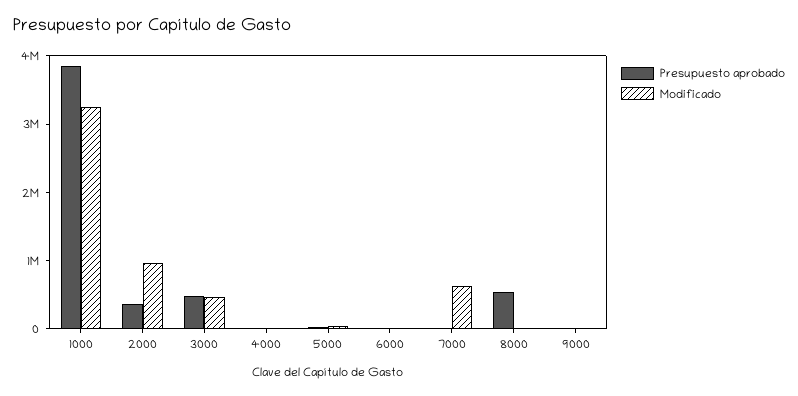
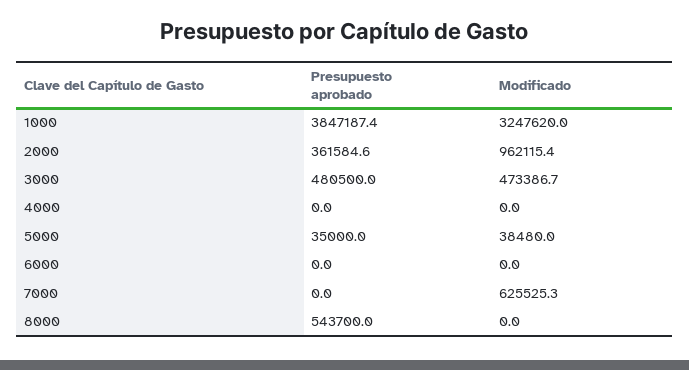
Presupuesto aprobado, 9000: 0 -> none
Modificado, 9000: 0 -> none

